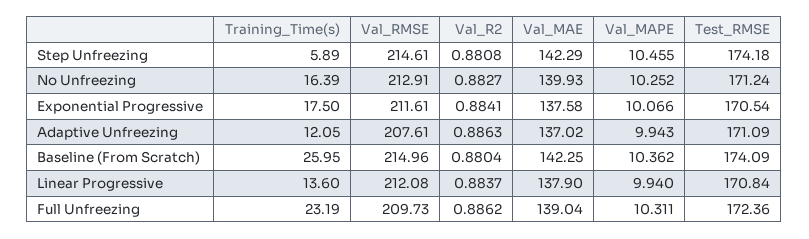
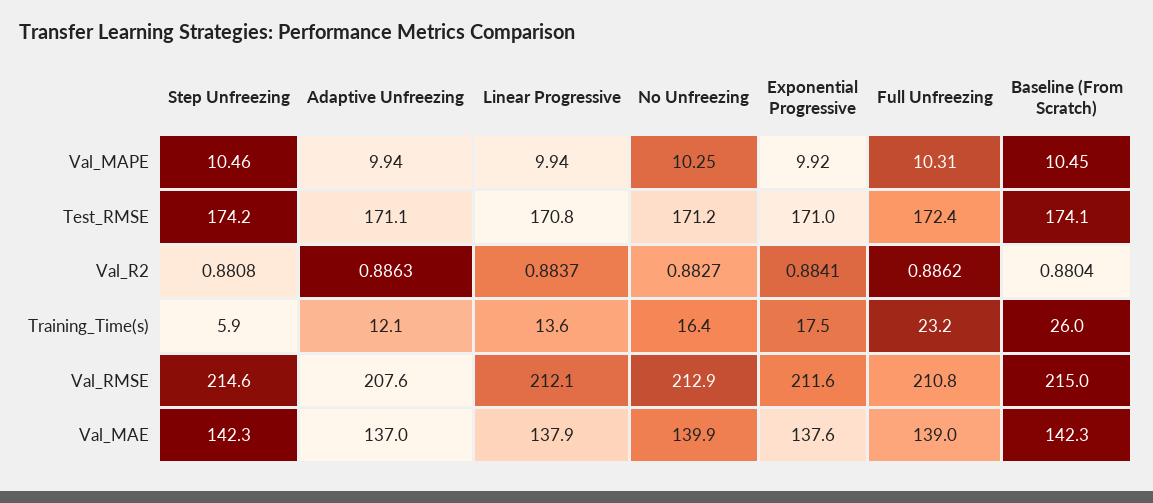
Val_MAPE, Exponential Progressive: 10.066 -> 9.92
Test_RMSE, Exponential Progressive: 170.54 -> 171
Val_MAPE, Baseline (From Scratch): 10.362 -> 10.45
Val_RMSE, Full Unfreezing: 209.73 -> 210.8

